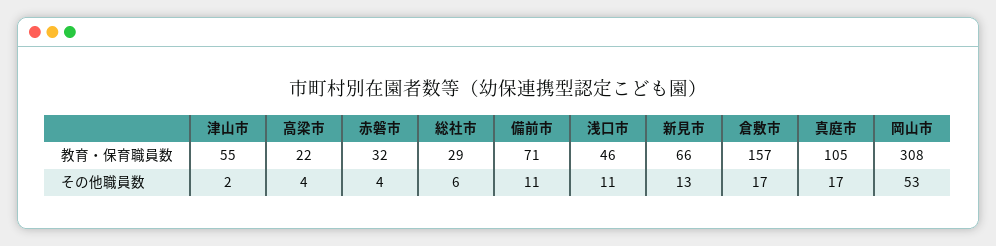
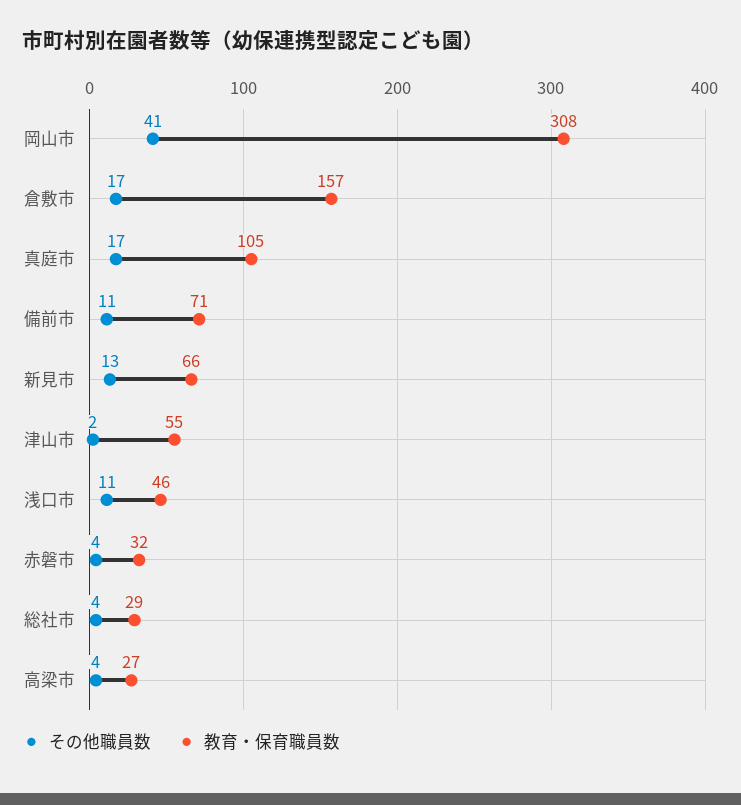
教育・保育職員数, 高梁市: 22 -> 27
その他職員数, 総社市: 6 -> 4
その他職員数, 岡山市: 53 -> 41

